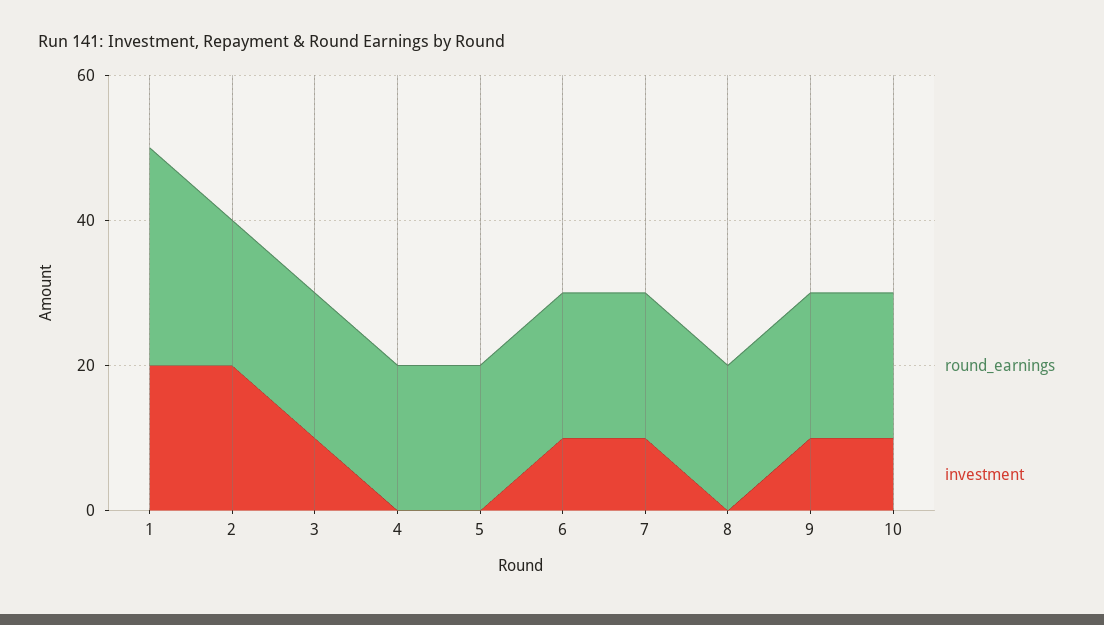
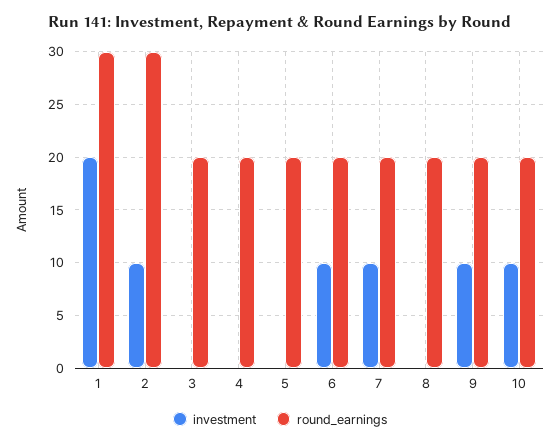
round_earnings, 2: 20 -> 30
investment, 2: 20 -> 10
investment, 3: 10 -> 0

